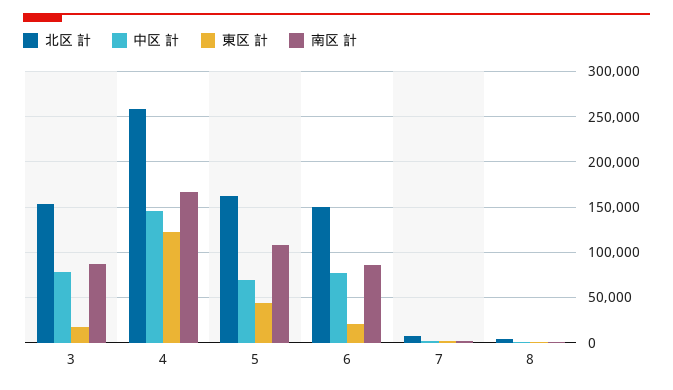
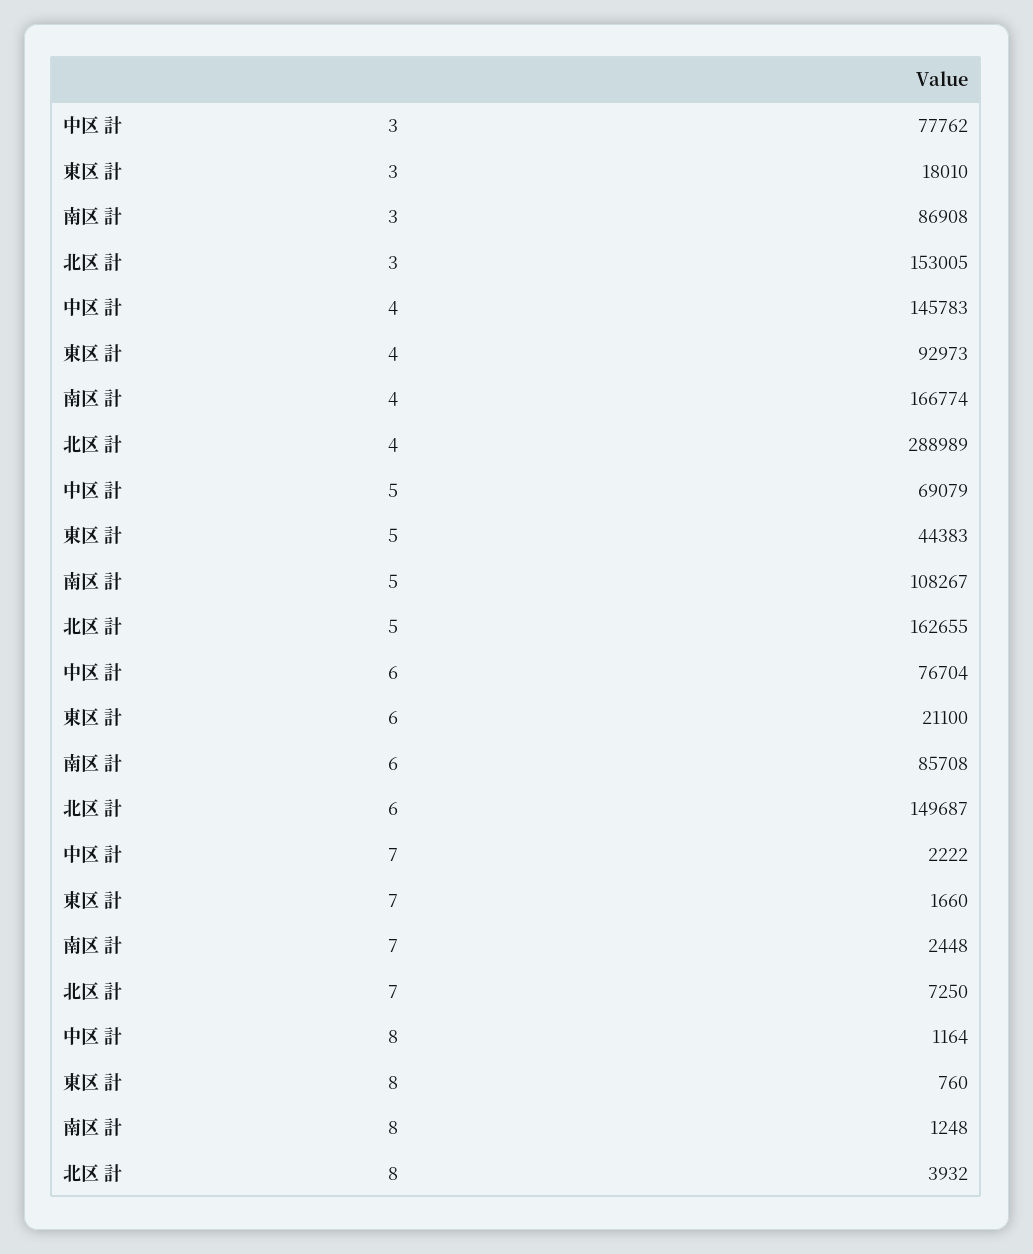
北区 計, 4: 260000 -> 288989
東区 計, 4: 120000 -> 92973

